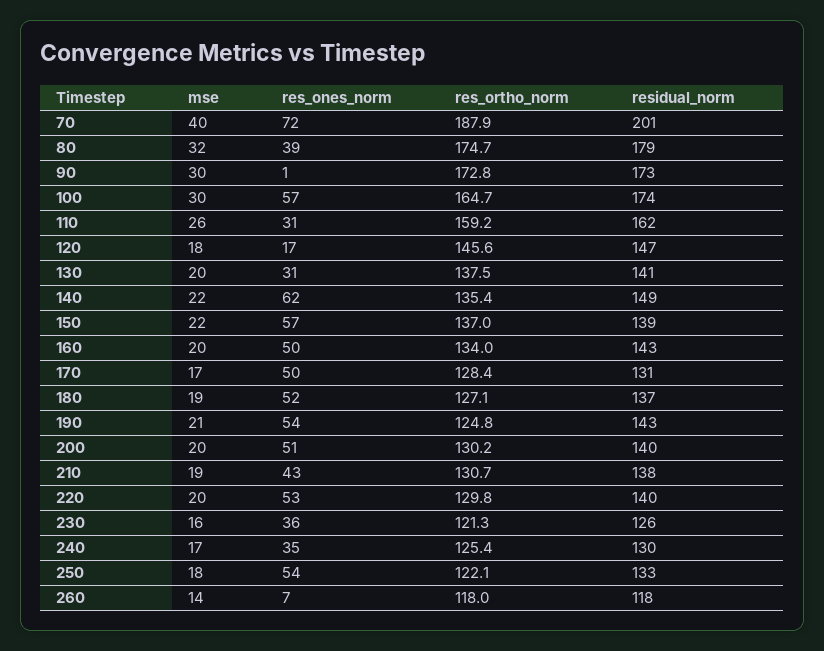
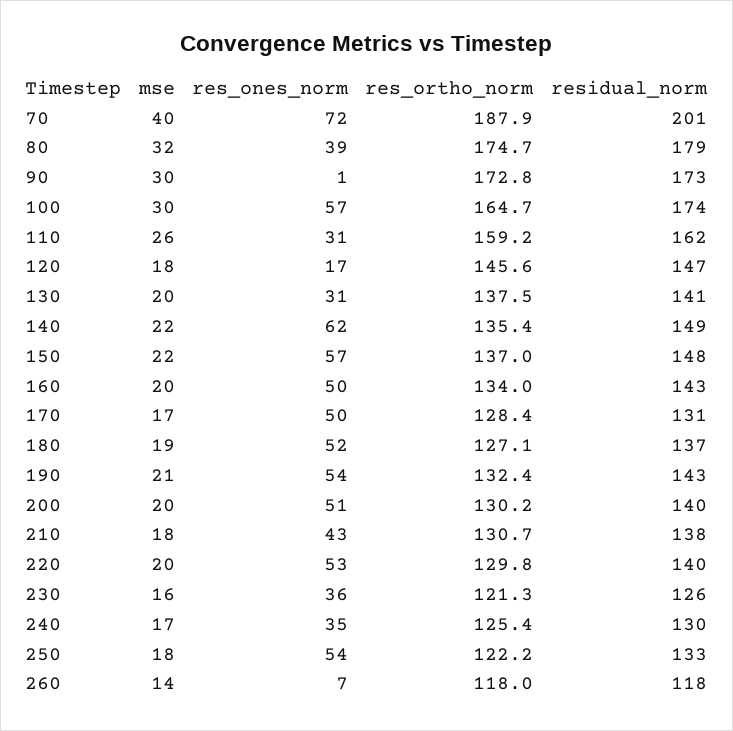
residual_norm, 150: 139 -> 148
res_ortho_norm, 190: 124.8 -> 132.4
mse, 210: 19 -> 18
res_ortho_norm, 250: 122.1 -> 122.2

